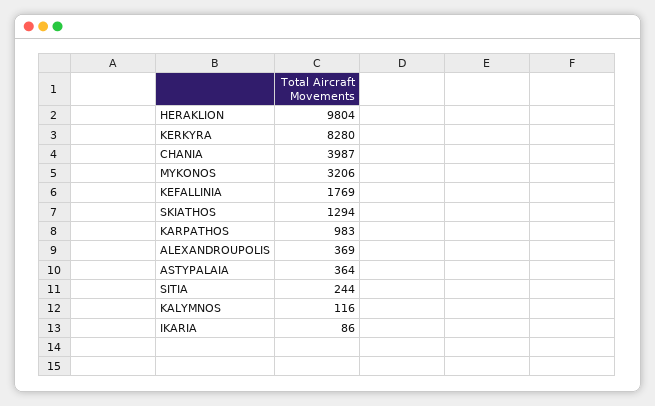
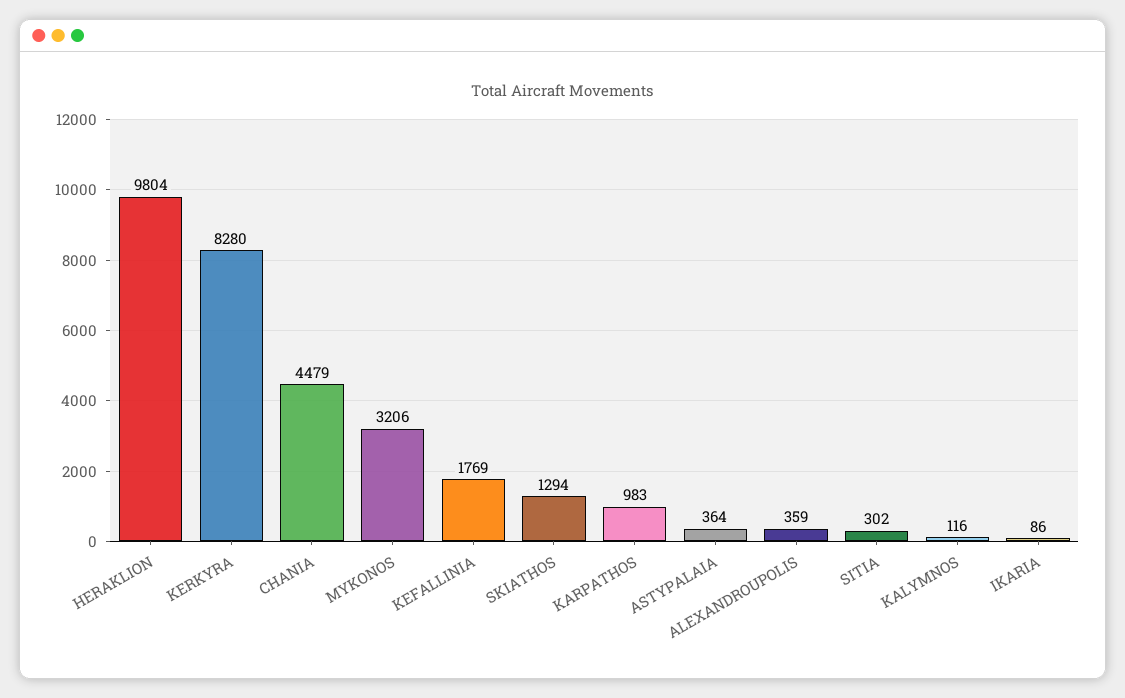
CHANIA: 3987 -> 4479
ALEXANDROUPOLIS: 369 -> 359
SITIA: 244 -> 302

